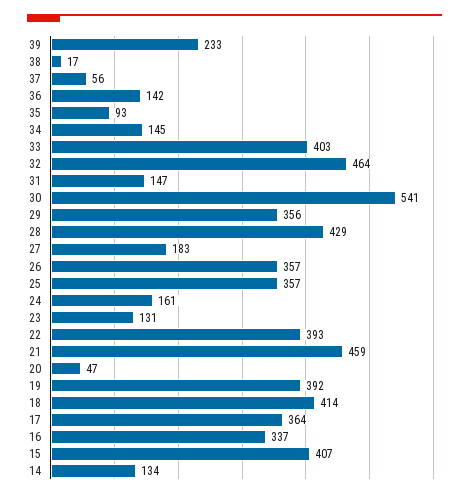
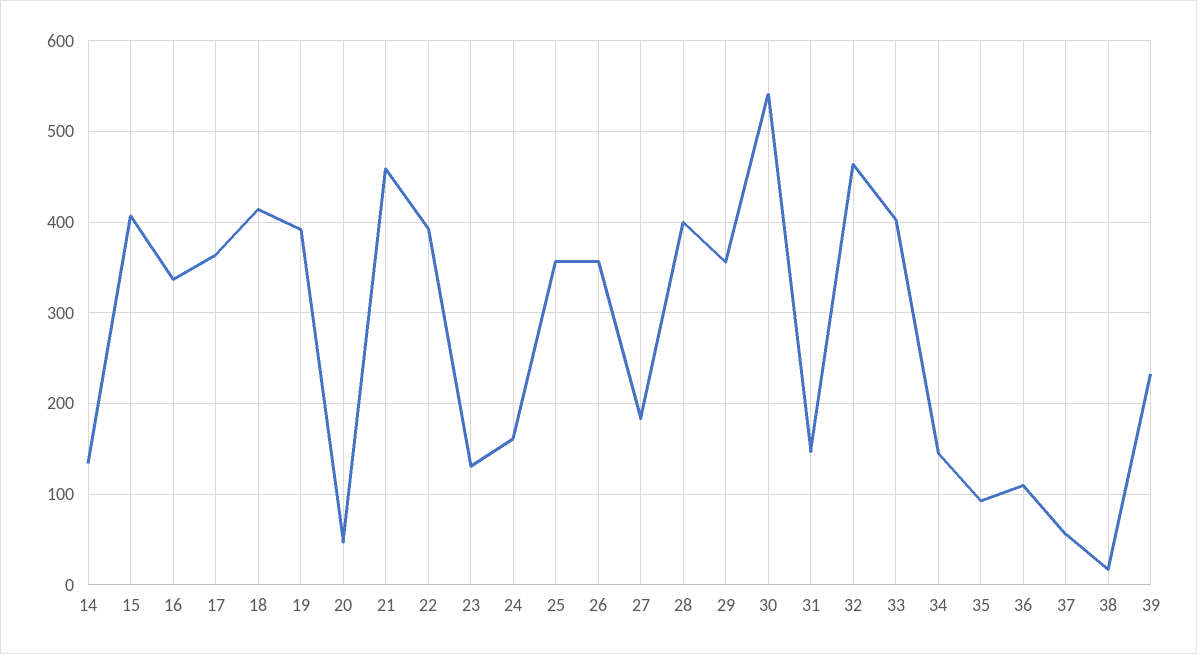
36: 142 -> 110
28: 429 -> 400

